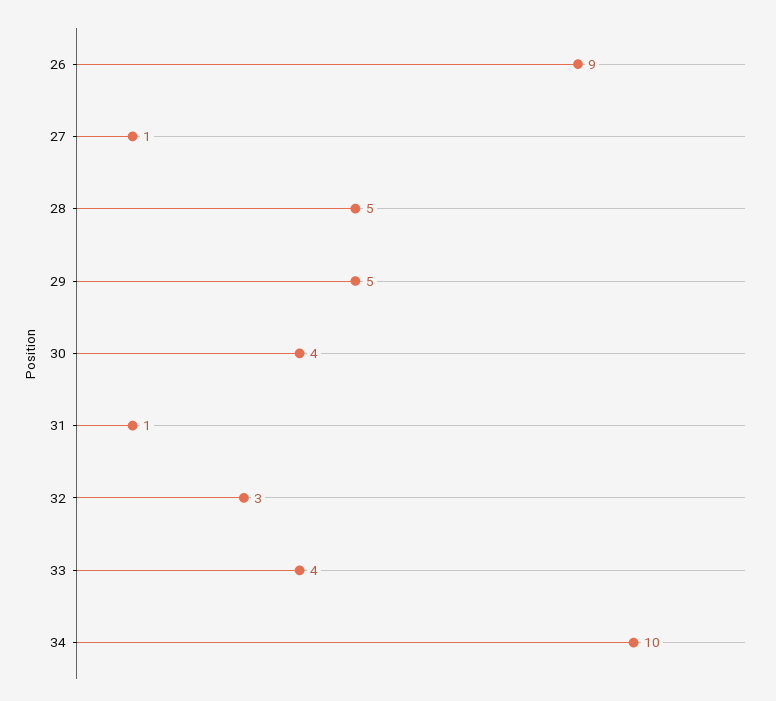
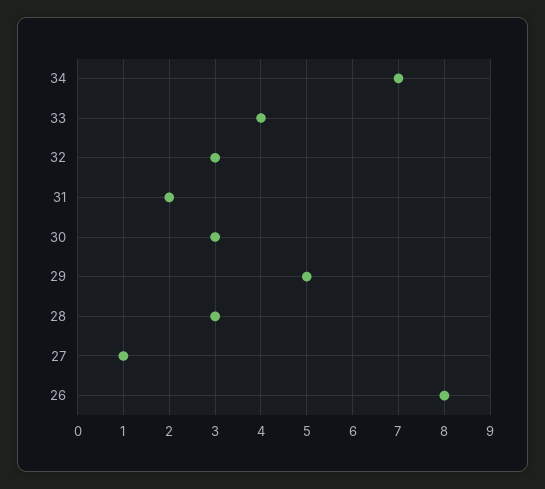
26: 9 -> 8
28: 5 -> 3
30: 4 -> 3
31: 1 -> 2
34: 10 -> 7

